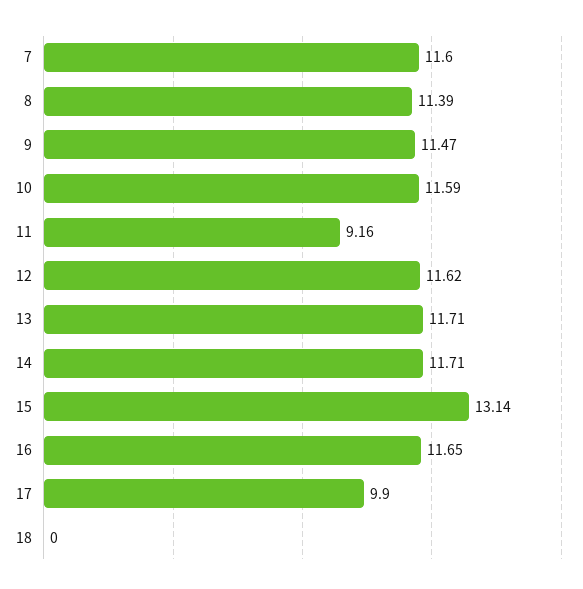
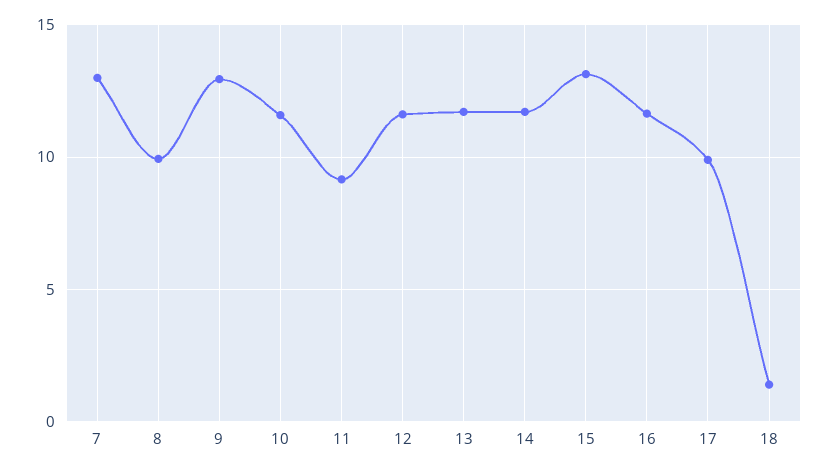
7: 11.6 -> 13
8: 11.39 -> 10
9: 11.47 -> 13
18: 0 -> 1.5

